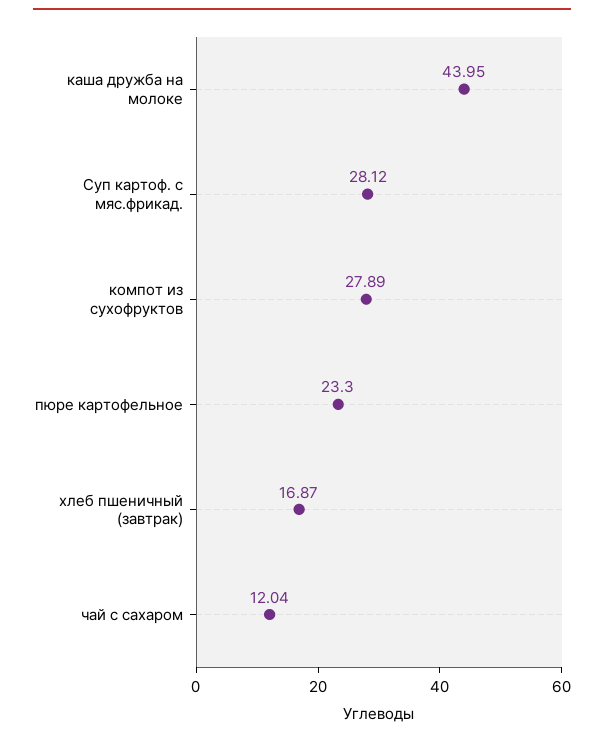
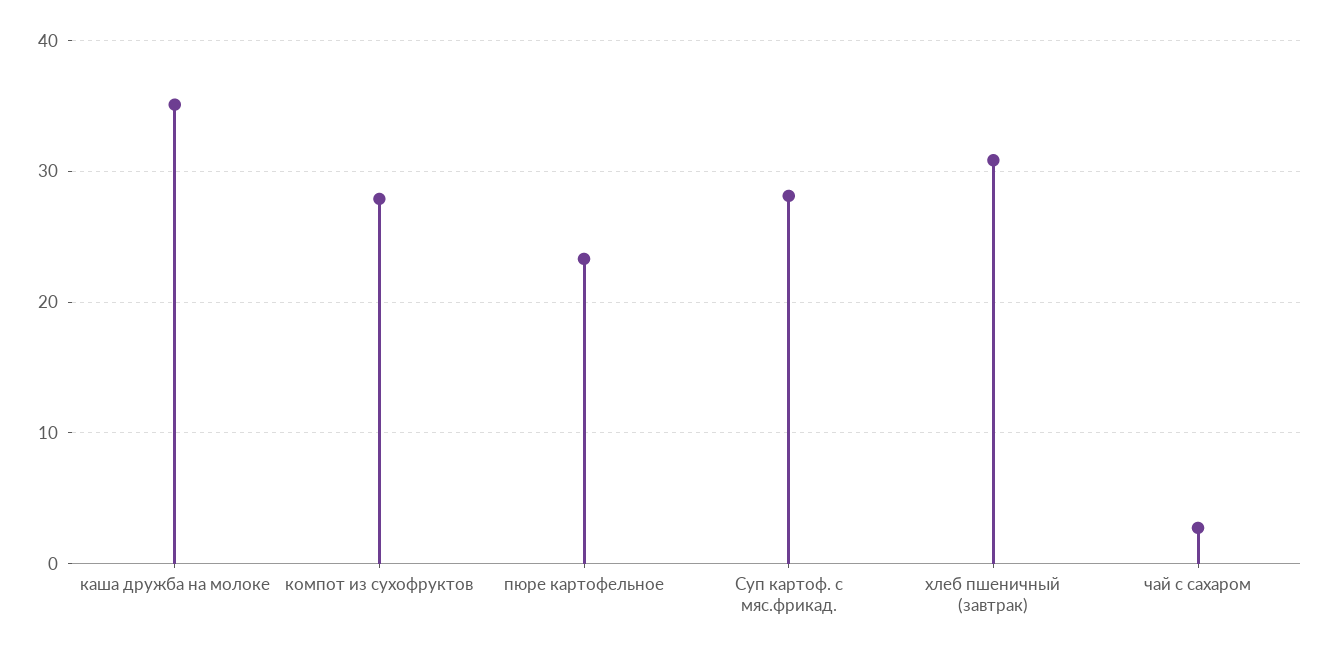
каша дружба на молоке: 43.95 -> 35
хлеб пшеничный (завтрак): 16.87 -> 31
чай с сахаром: 12.04 -> 3

